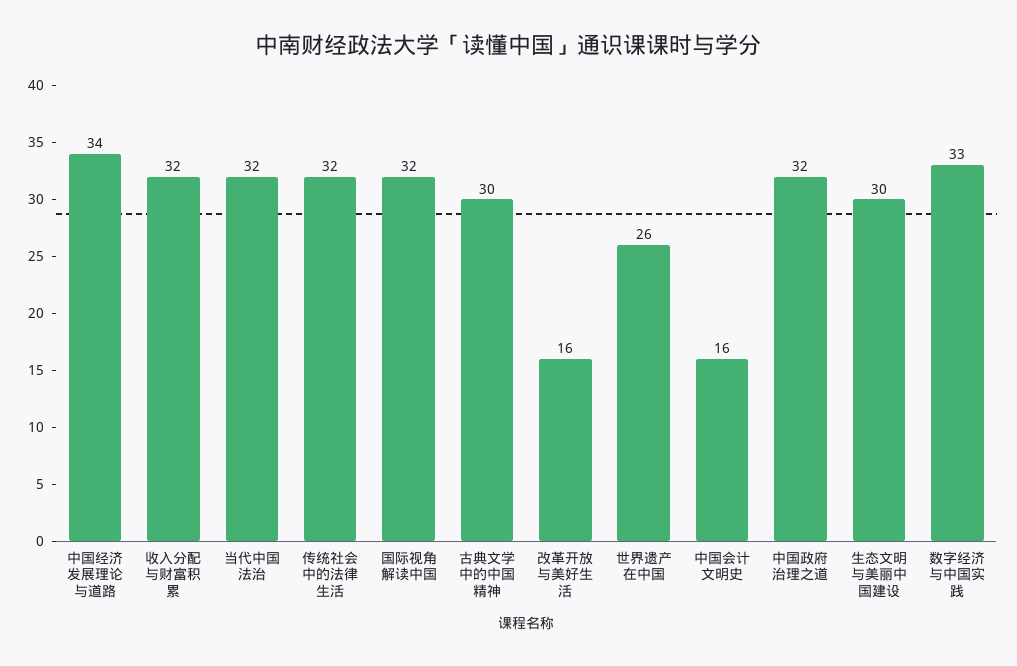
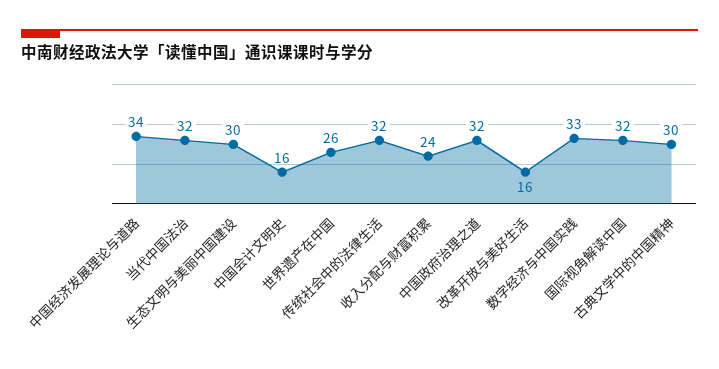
收入分配与财富积累: 32 -> 24

